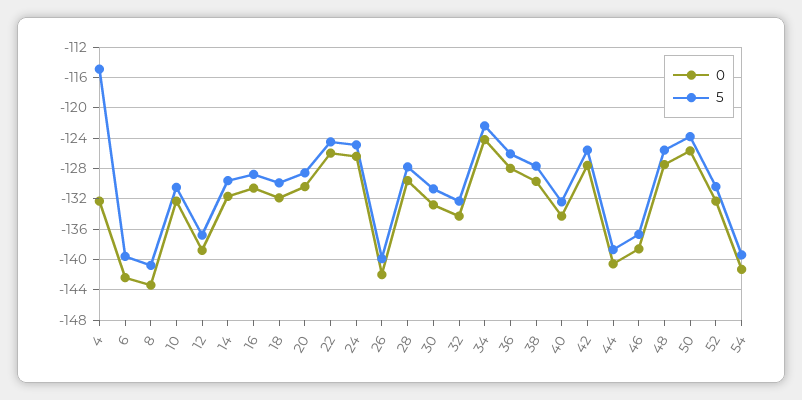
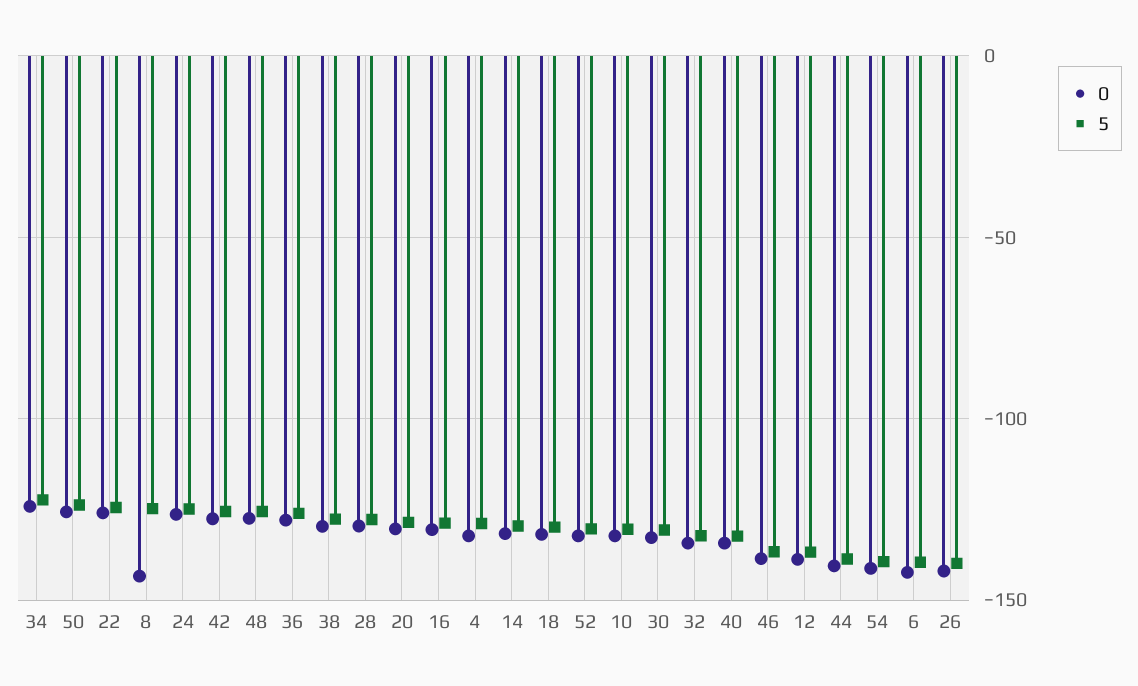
5, 4: -115 -> -130
5, 8: -141 -> -125

